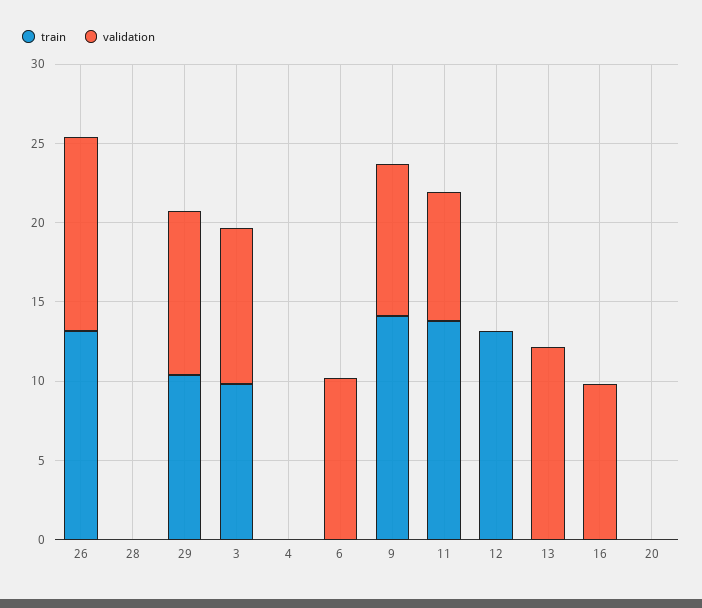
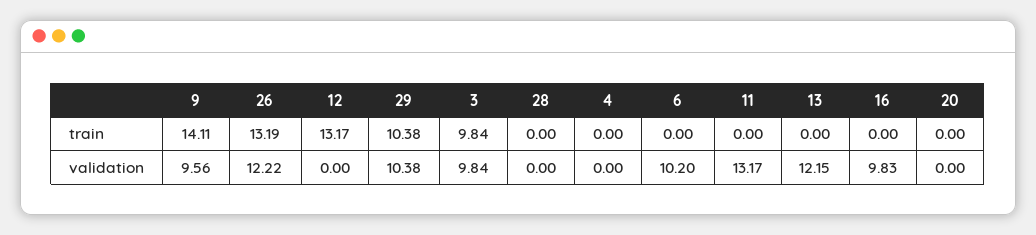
train, 11: 14 -> 0
validation, 11: 8 -> 13.17

